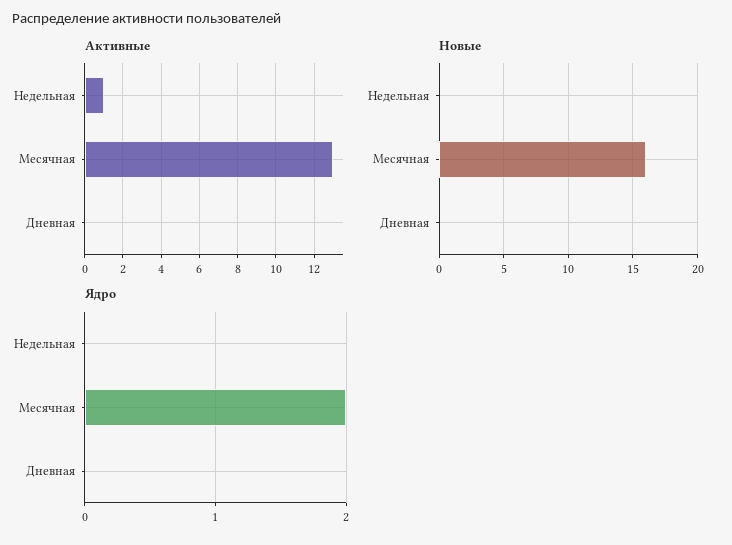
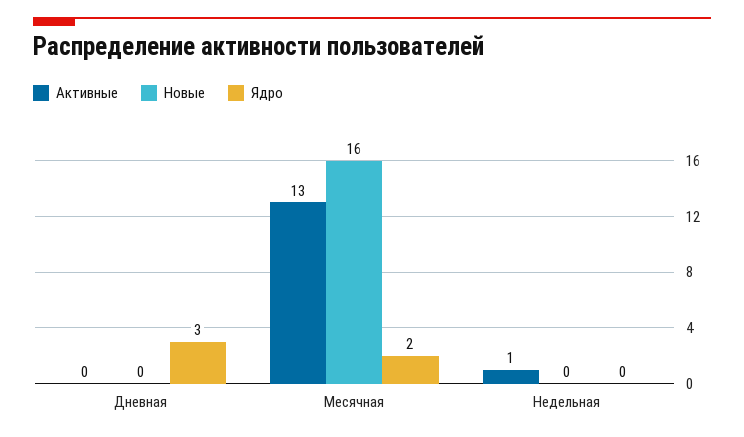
Ядро, Дневная: 0 -> 3

